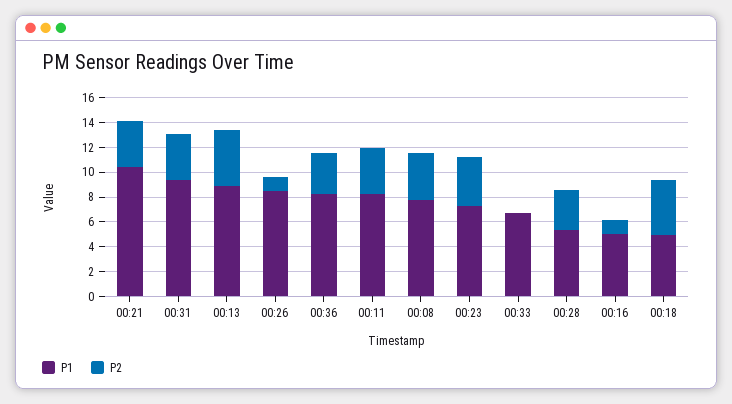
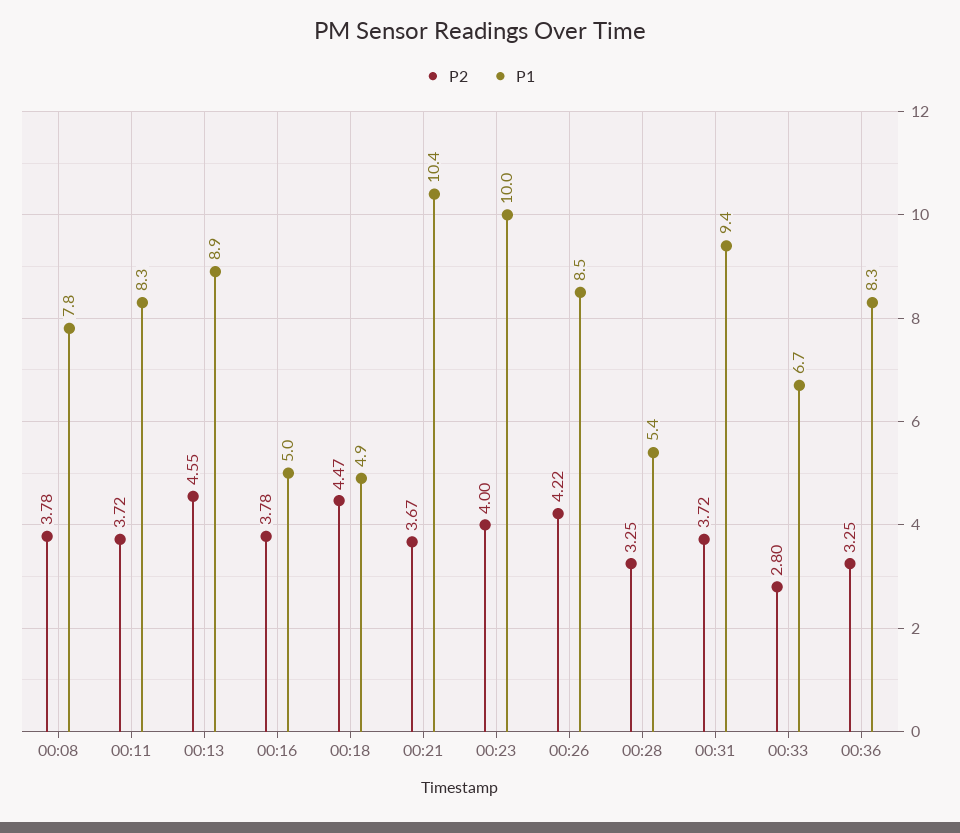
P2, 00:26: 1 -> 4.22
P1, 00:23: 7 -> 10
P2, 00:33: 0 -> 2.8
P2, 00:16: 1 -> 3.78

